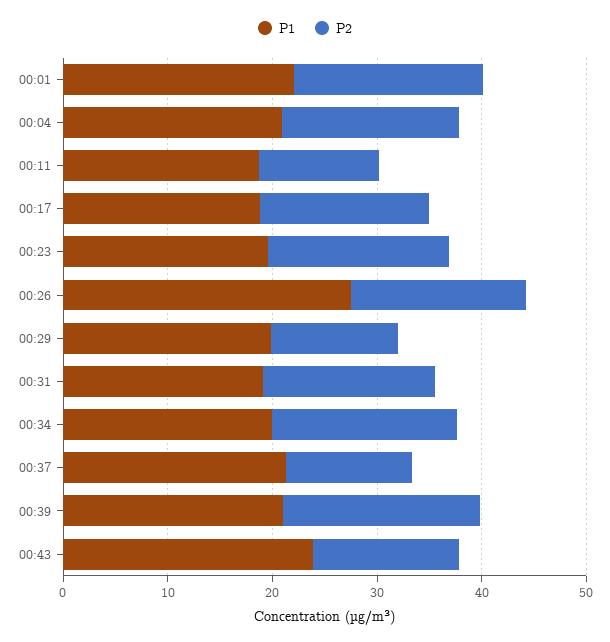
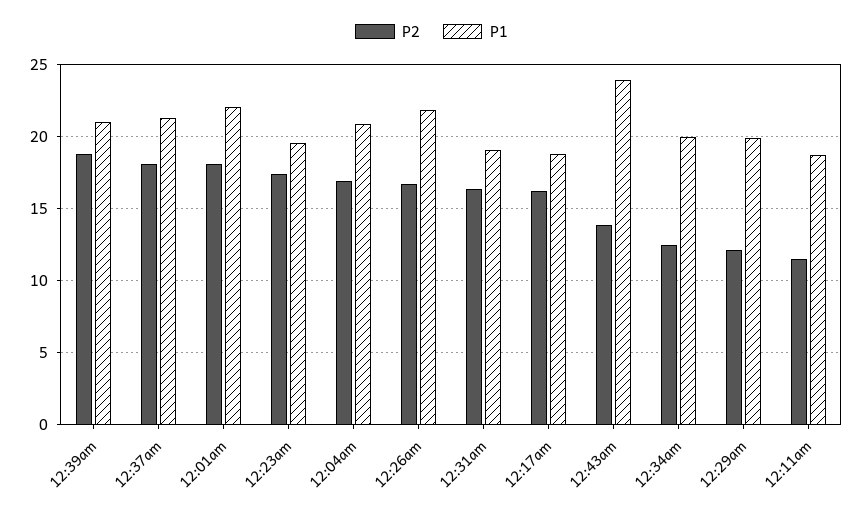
P1, 00:26: 28 -> 22
P2, 00:34: 18 -> 12.5
P2, 00:37: 12 -> 18

